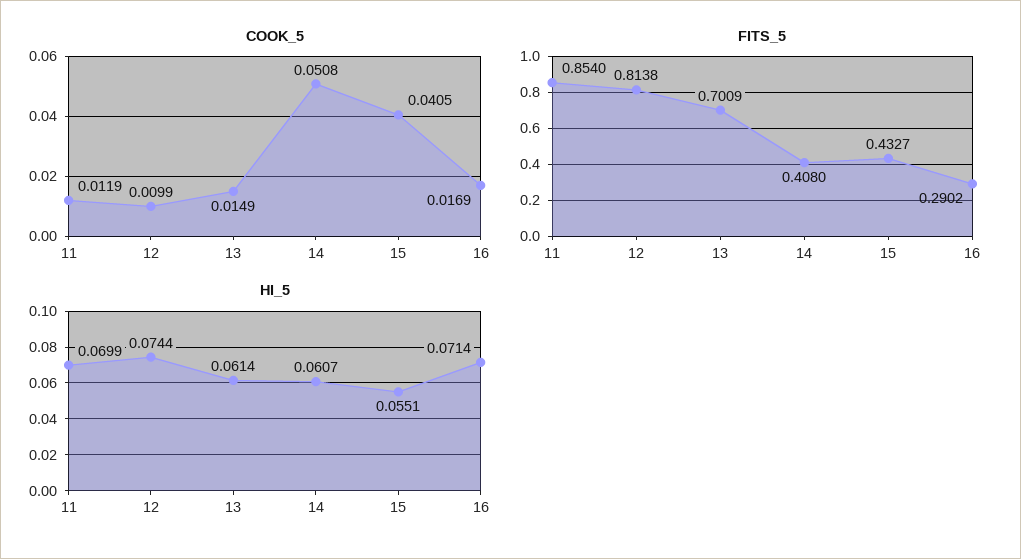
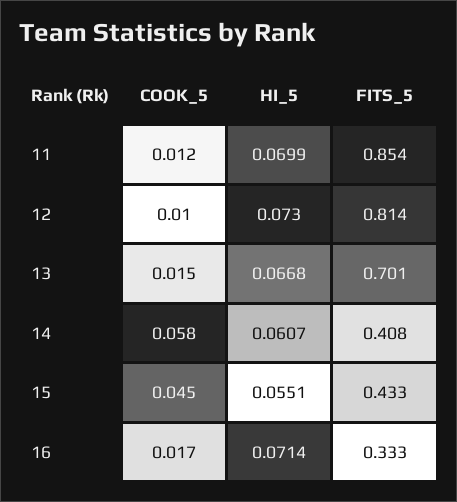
COOK_5, 14: 0.0508 -> 0.058
COOK_5, 15: 0.0405 -> 0.045
FITS_5, 16: 0.2902 -> 0.333
HI_5, 12: 0.0744 -> 0.073
HI_5, 13: 0.0614 -> 0.0668

